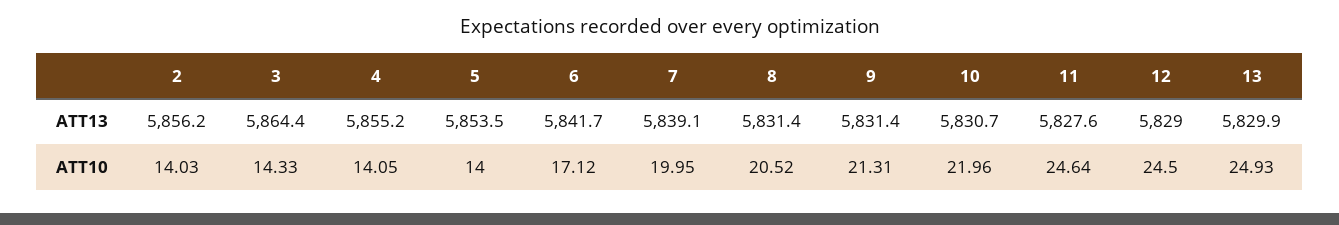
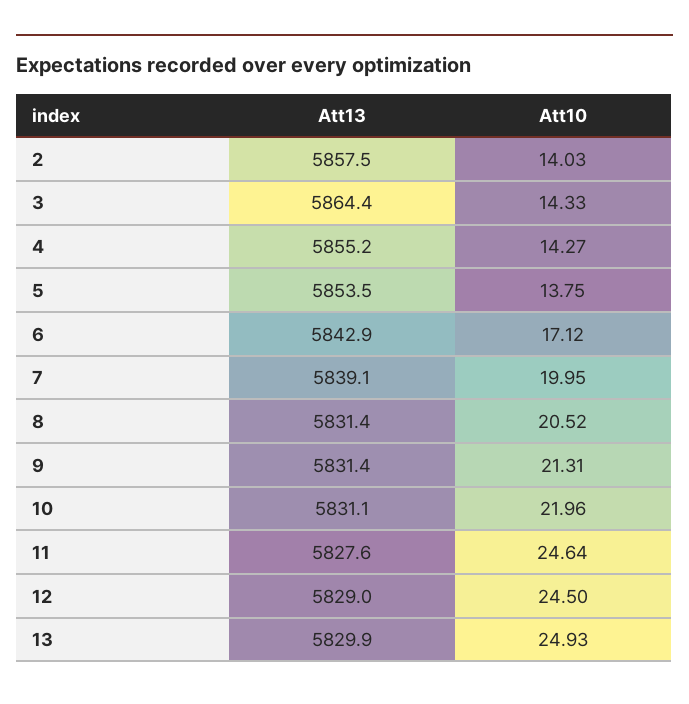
2, ATT13: 5856.2 -> 5857.5
6, ATT13: 5841.7 -> 5842.9
10, ATT13: 5830.7 -> 5831.1
4, ATT10: 14.05 -> 14.27
5, ATT10: 14 -> 13.75

